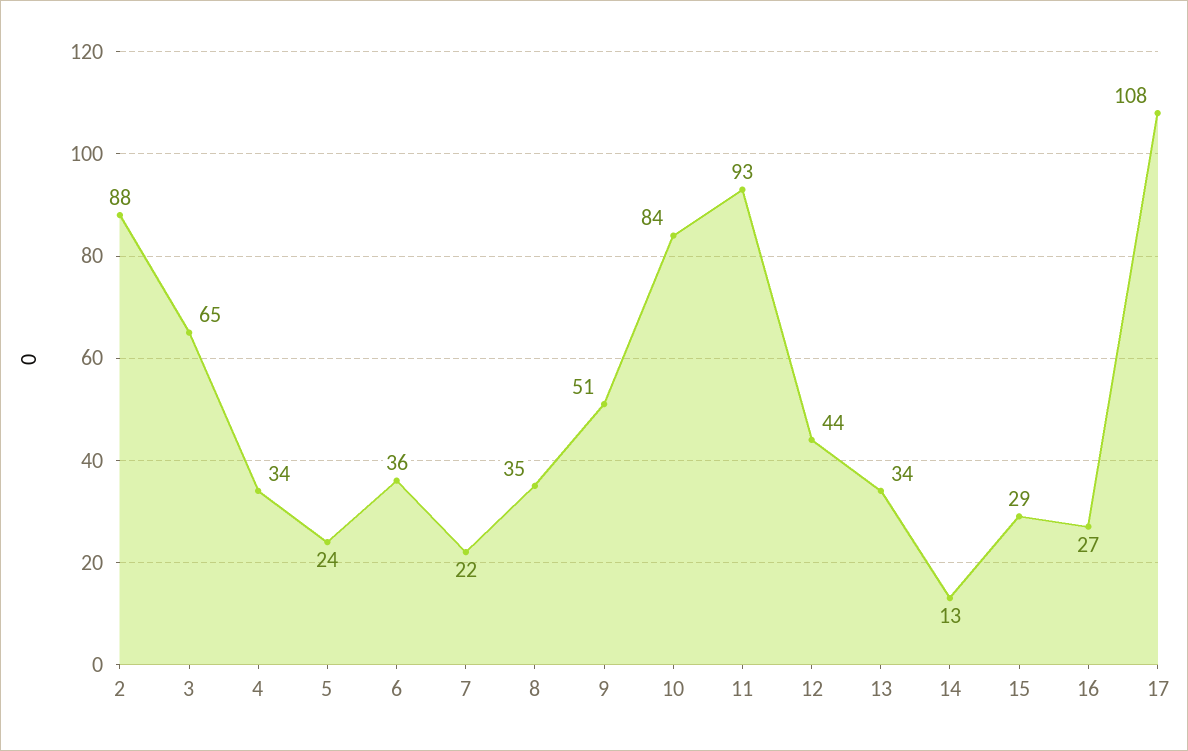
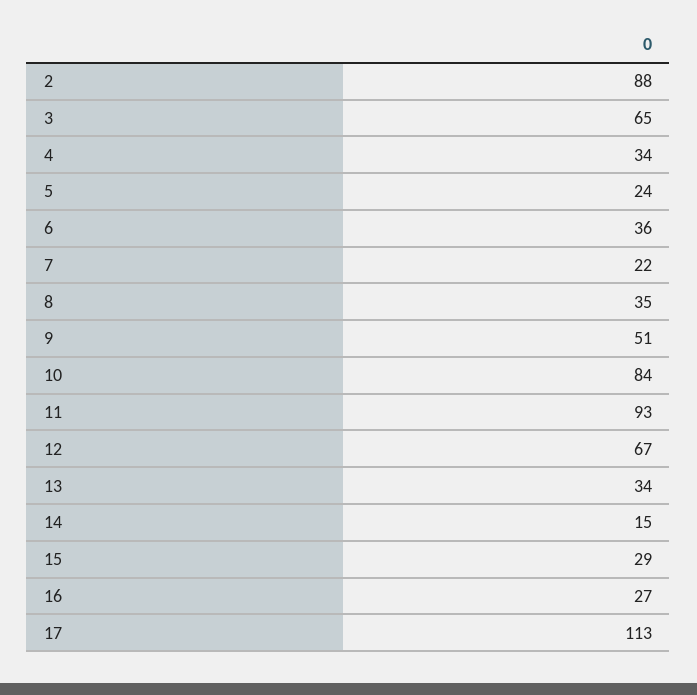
12: 44 -> 67
14: 13 -> 15
17: 108 -> 113

